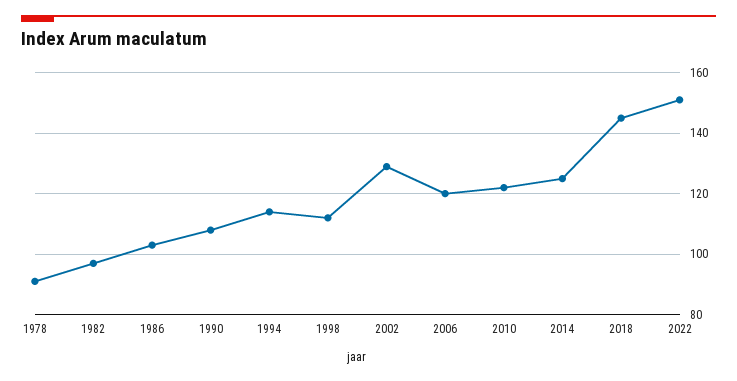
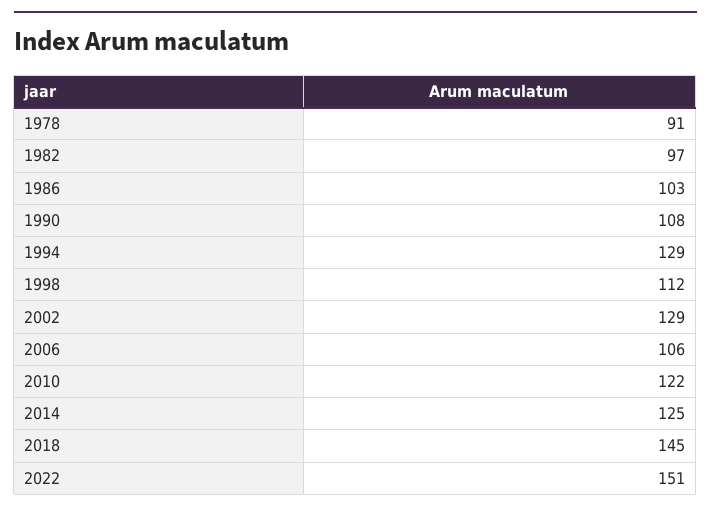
1994: 115 -> 129
2006: 120 -> 106

